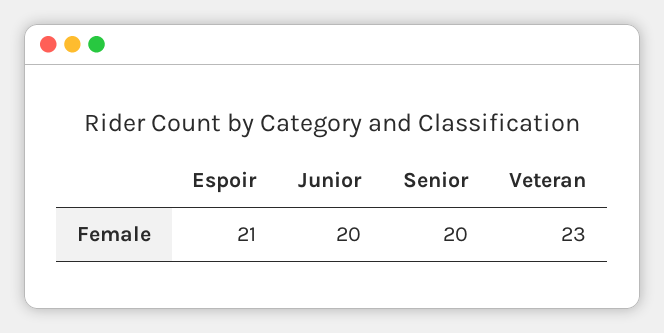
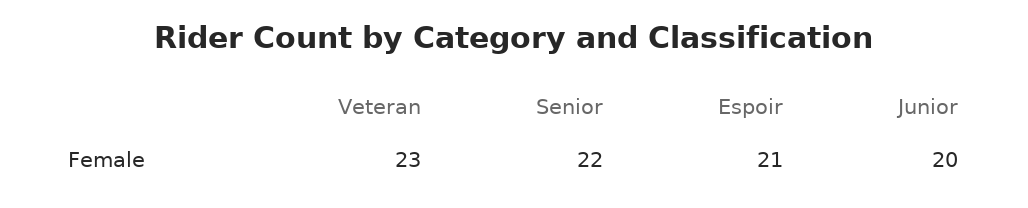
Senior: 20 -> 22

